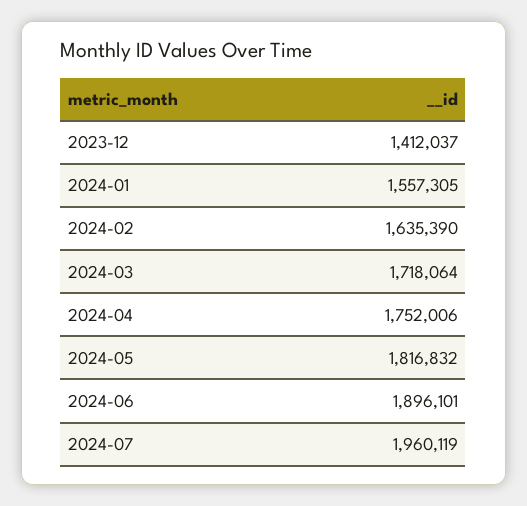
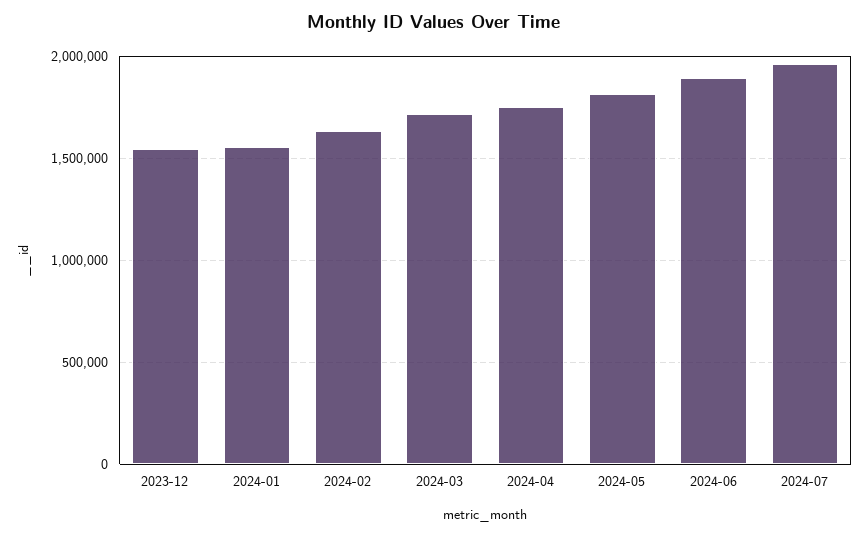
2023-12: 1412037 -> 1550000

